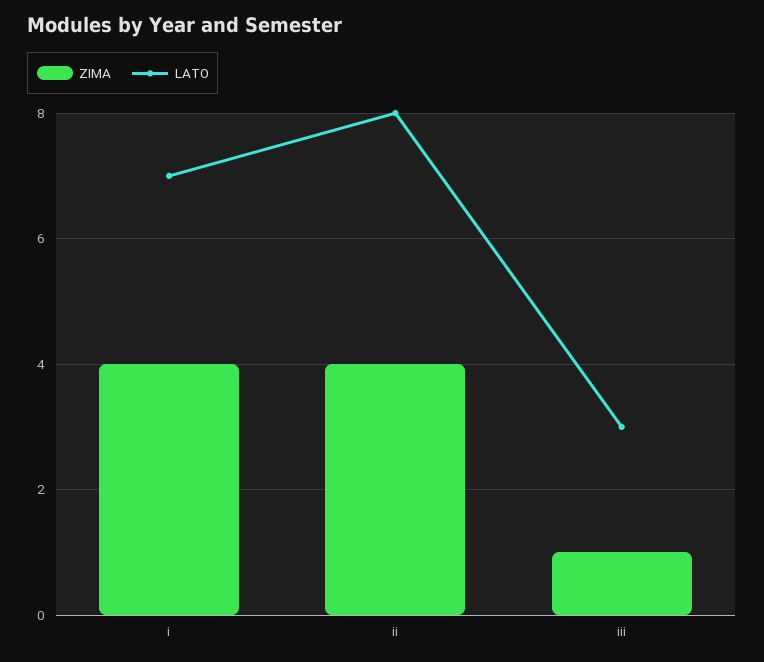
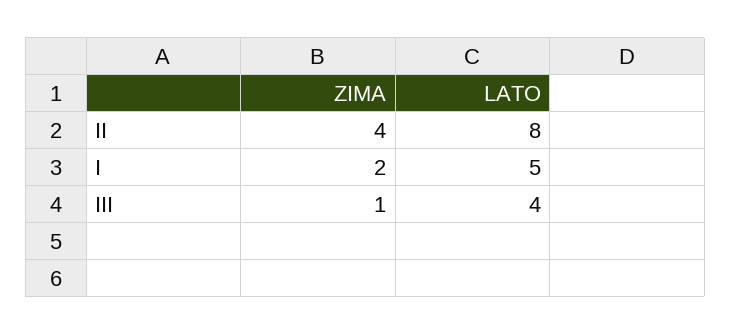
ZIMA, i: 4 -> 2
LATO, i: 7 -> 5
LATO, iii: 3 -> 4

